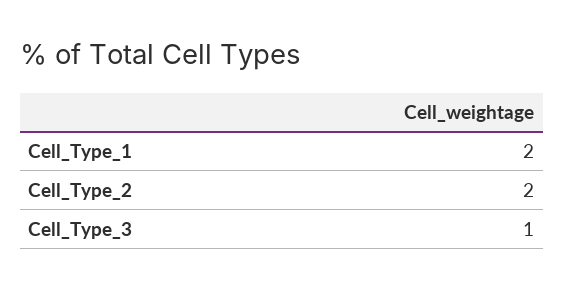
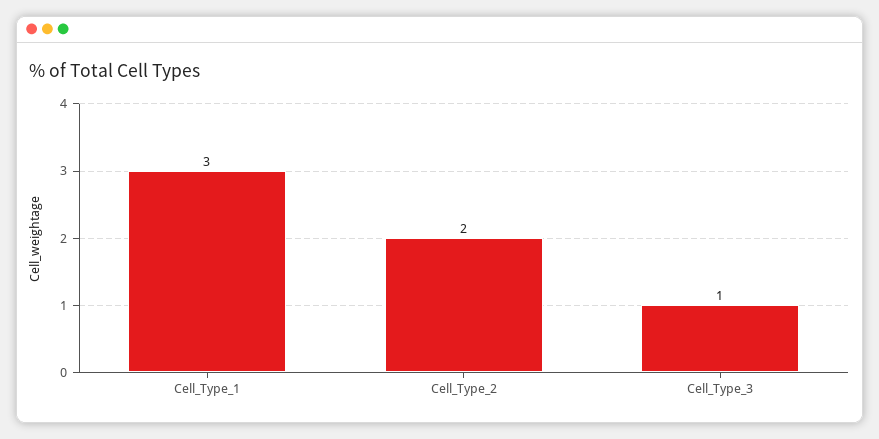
Cell_Type_1: 2 -> 3

